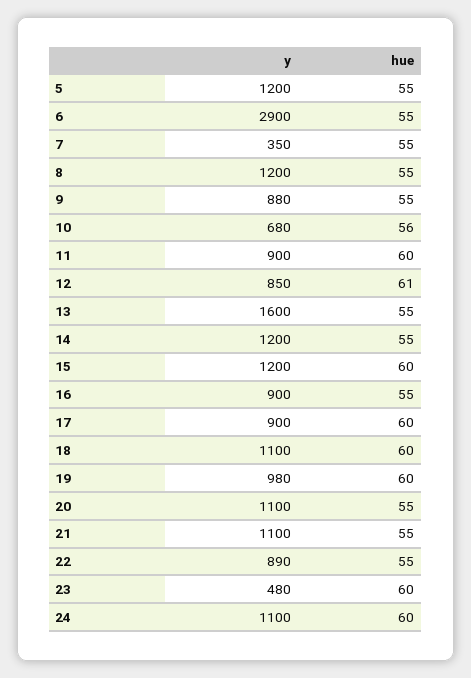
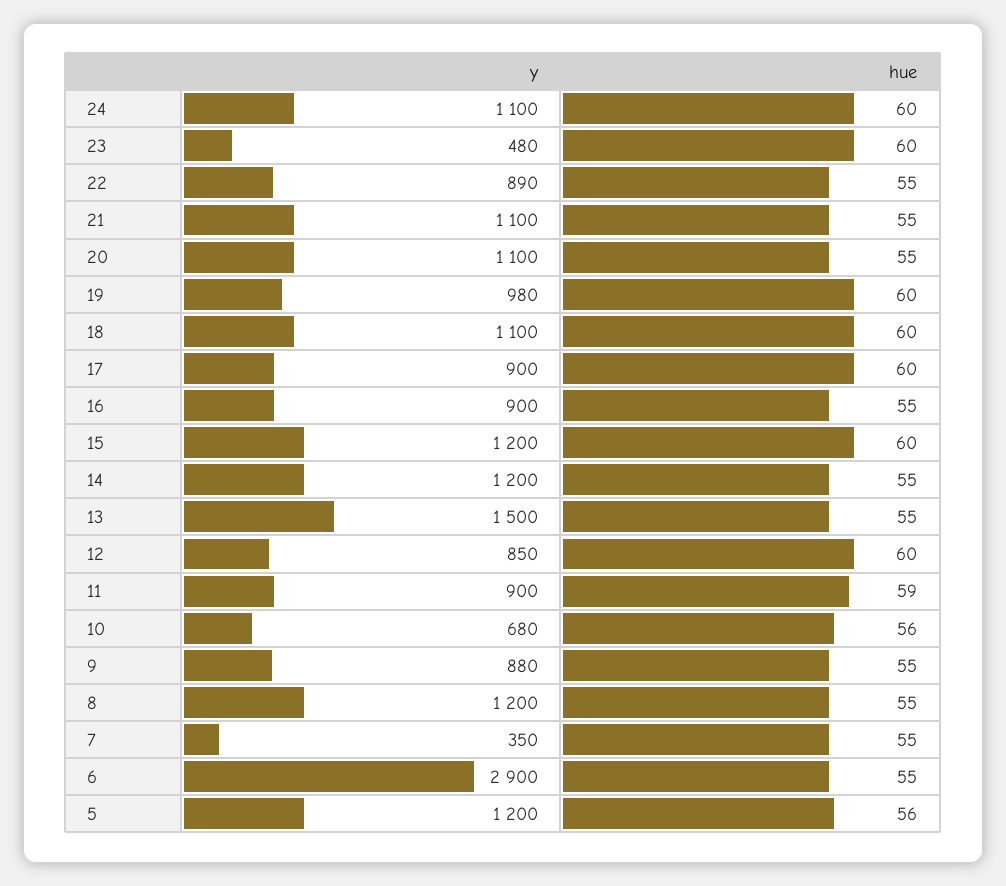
hue, 5: 55 -> 56
hue, 11: 60 -> 59
hue, 12: 61 -> 60
y, 13: 1600 -> 1500

